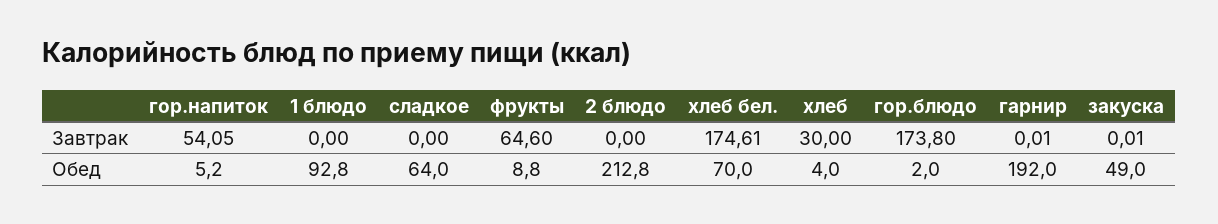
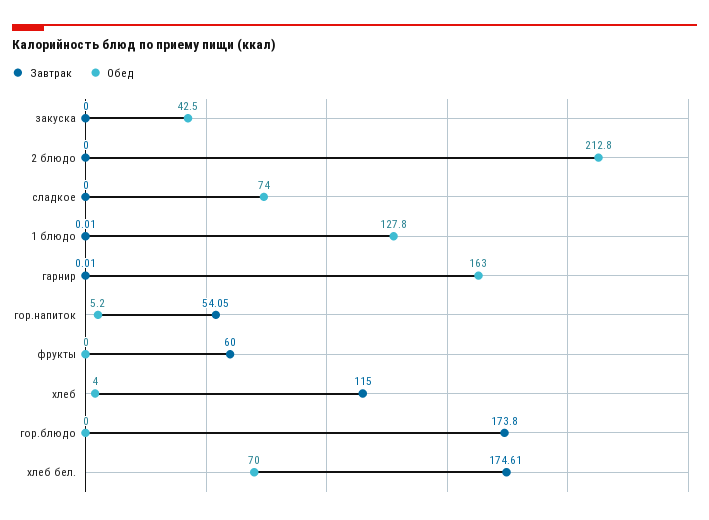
Завтрак, 1 блюдо: 0 -> 0.01
Завтрак, фрукты: 64.6 -> 60
Завтрак, хлеб: 30 -> 115
Завтрак, закуска: 0.01 -> 0
Обед, 1 блюдо: 92.8 -> 127.8
Обед, сладкое: 64 -> 74
Обед, фрукты: 8.8 -> 0
Обед, гор.блюдо: 2 -> 0
Обед, гарнир: 192 -> 163
Обед, закуска: 49 -> 42.5

